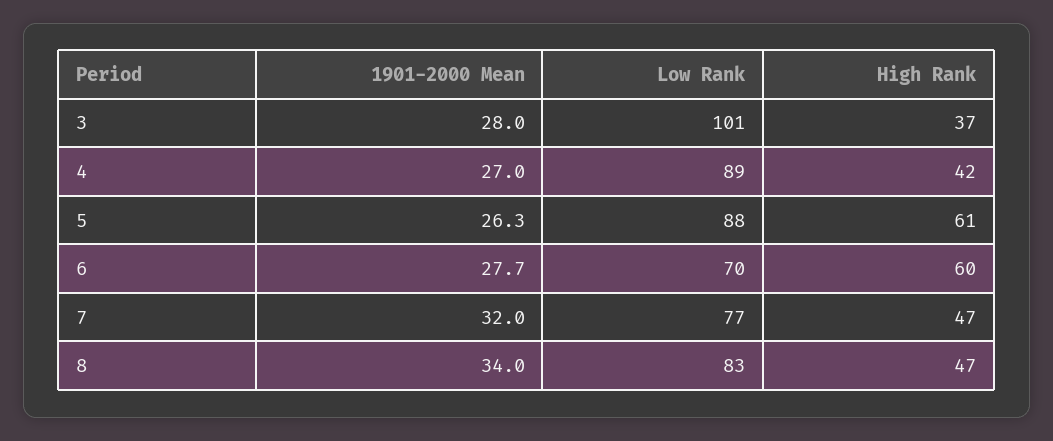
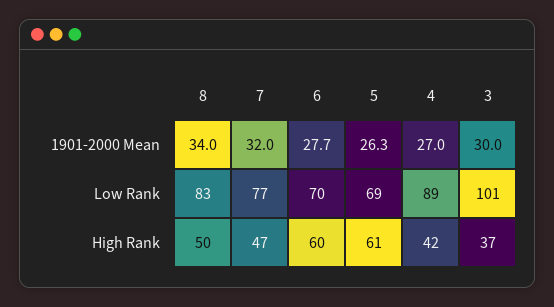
1901-2000 Mean, 3: 28 -> 30
Low Rank, 5: 88 -> 69
High Rank, 8: 47 -> 50

